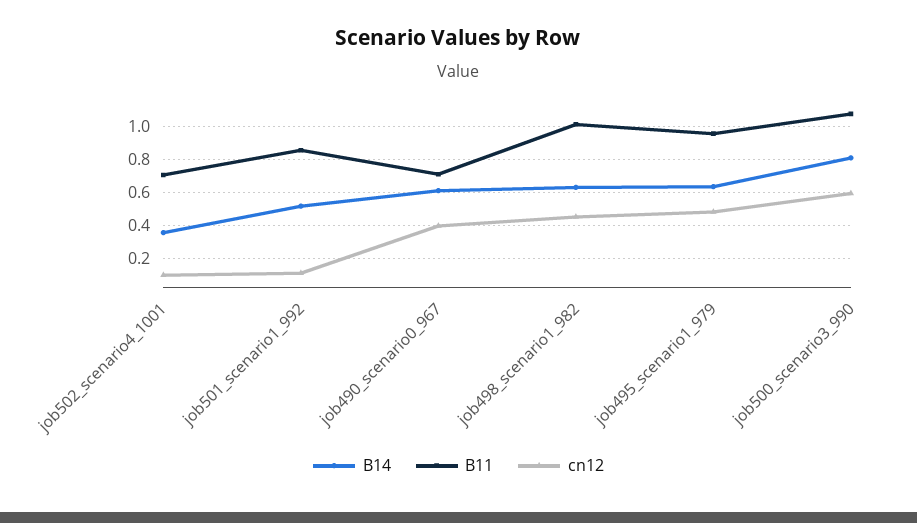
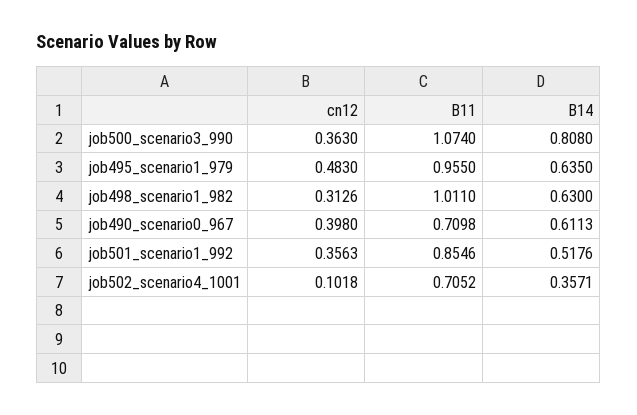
cn12, job501_scenario1_992: 0.1 -> 0.3563
cn12, job498_scenario1_982: 0.45 -> 0.3126
cn12, job500_scenario3_990: 0.6 -> 0.363

